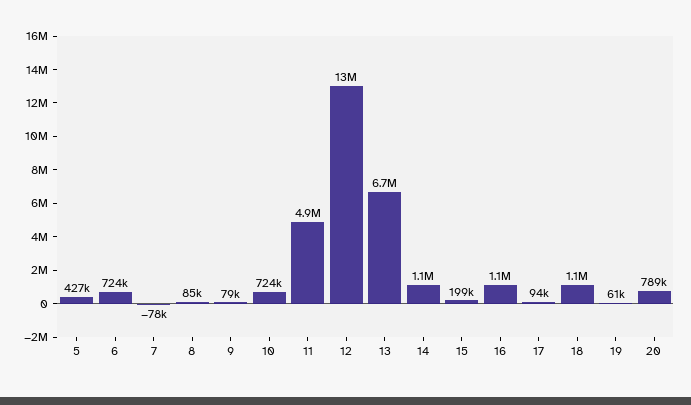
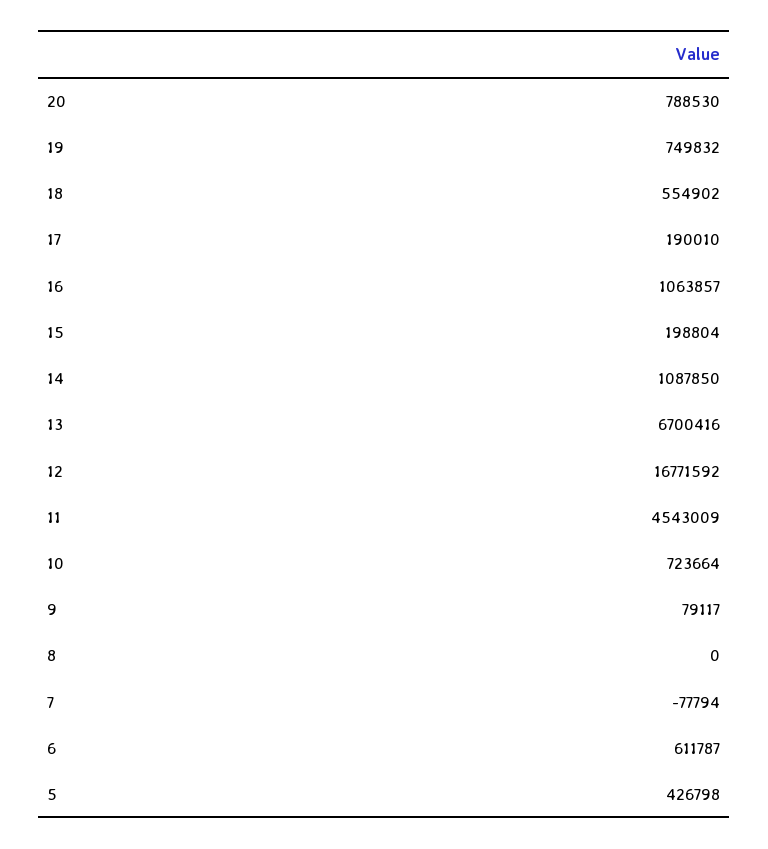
6: 724000 -> 611787
8: 85000 -> 0
11: 4900000 -> 4543009
12: 13000000 -> 16771592
17: 94000 -> 190010
18: 1100000 -> 554902
19: 61000 -> 749832

